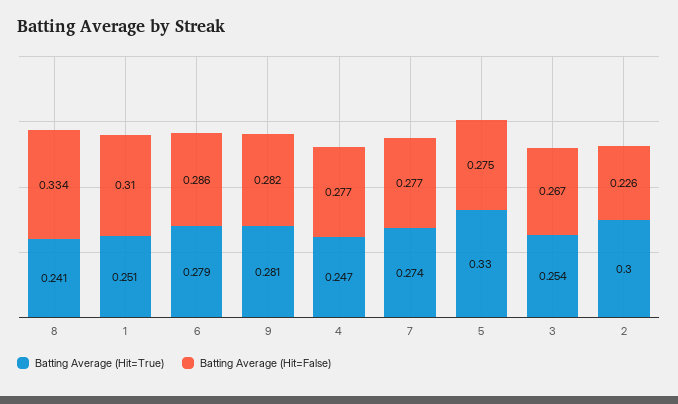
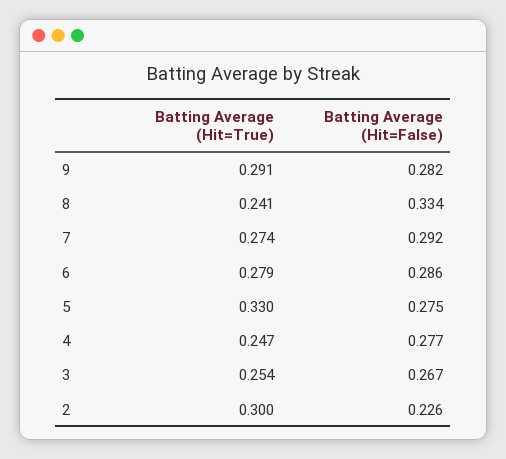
Batting Average (Hit=True), 1: 0.251 -> none
Batting Average (Hit=False), 1: 0.31 -> none
Batting Average (Hit=True), 9: 0.281 -> 0.291
Batting Average (Hit=False), 7: 0.277 -> 0.292

